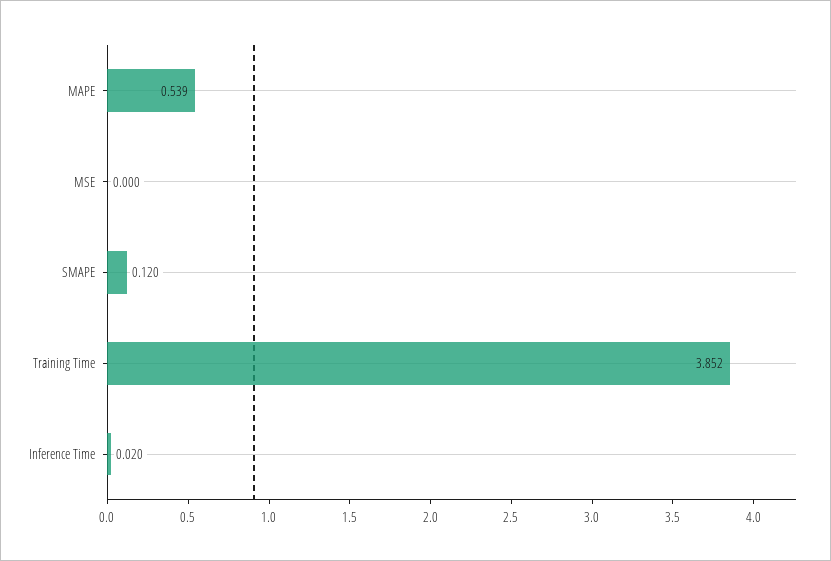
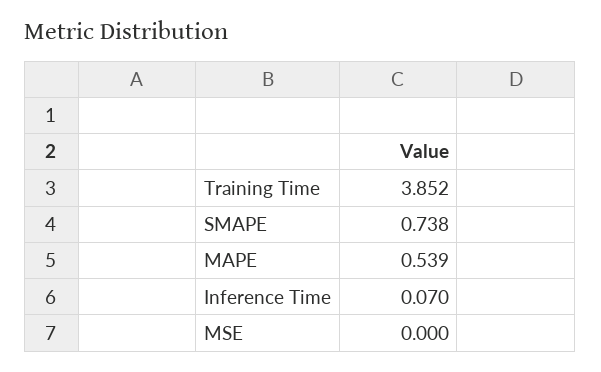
SMAPE: 0.12 -> 0.738
Inference Time: 0.02 -> 0.07

